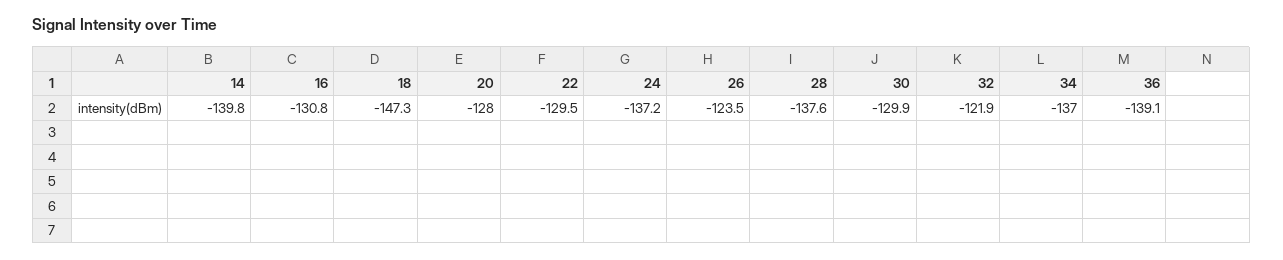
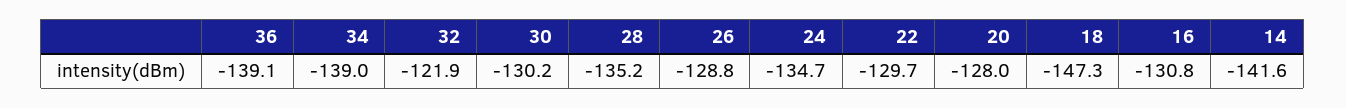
14: -139.8 -> -141.6
22: -129.5 -> -129.7
24: -137.2 -> -134.7
26: -123.5 -> -128.8
28: -137.6 -> -135.2
30: -129.9 -> -130.2
34: -137 -> -139

